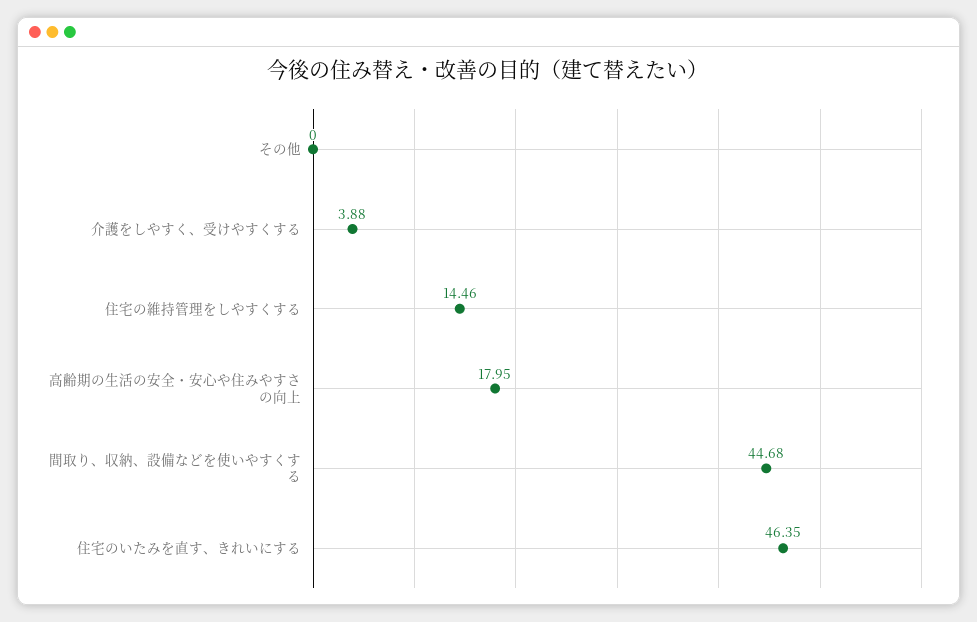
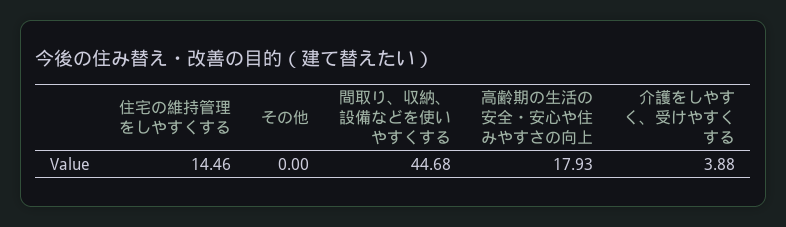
高齢期の生活の安全・安心や住みやすさの向上: 17.95 -> 17.93
住宅のいたみを直す、きれいにする: 46.35 -> none

